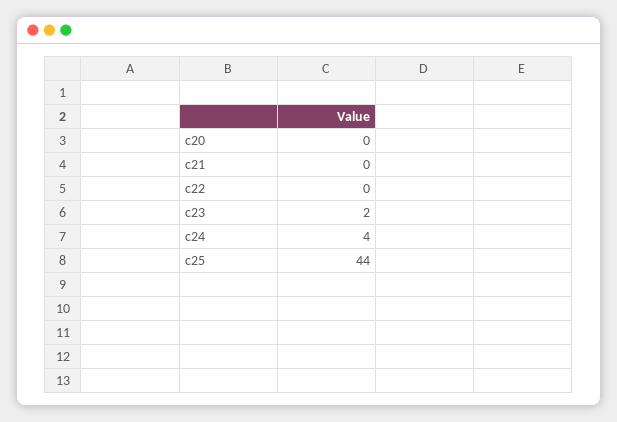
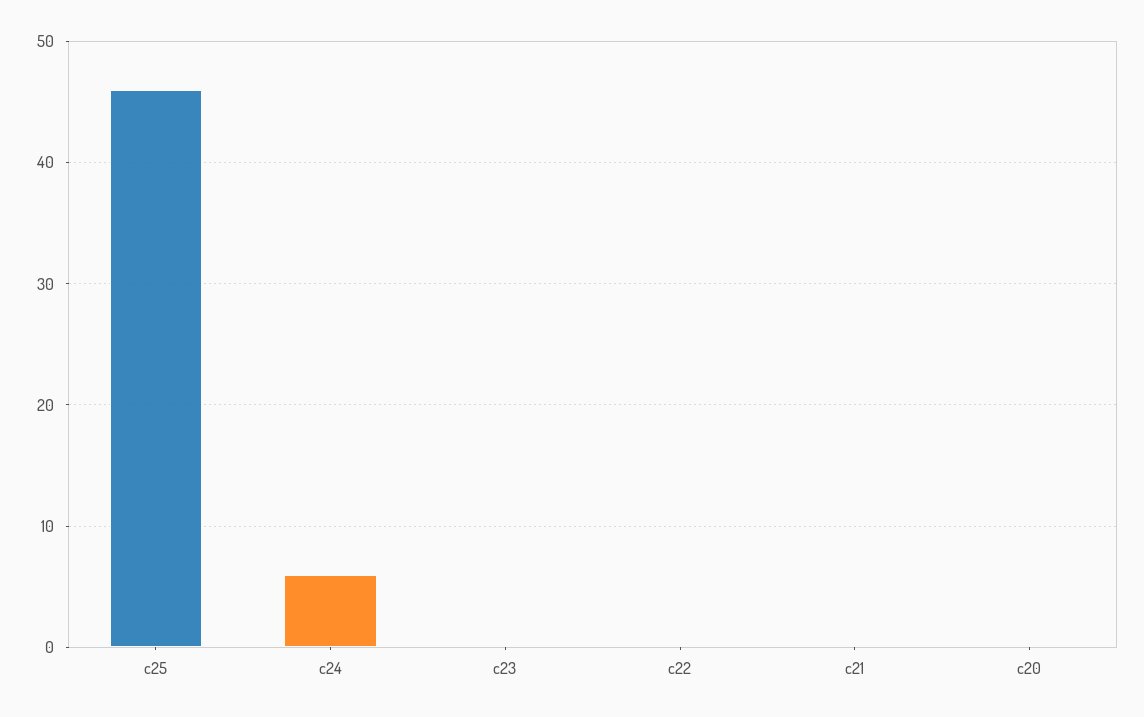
c23: 2 -> 0
c24: 4 -> 6
c25: 44 -> 46

